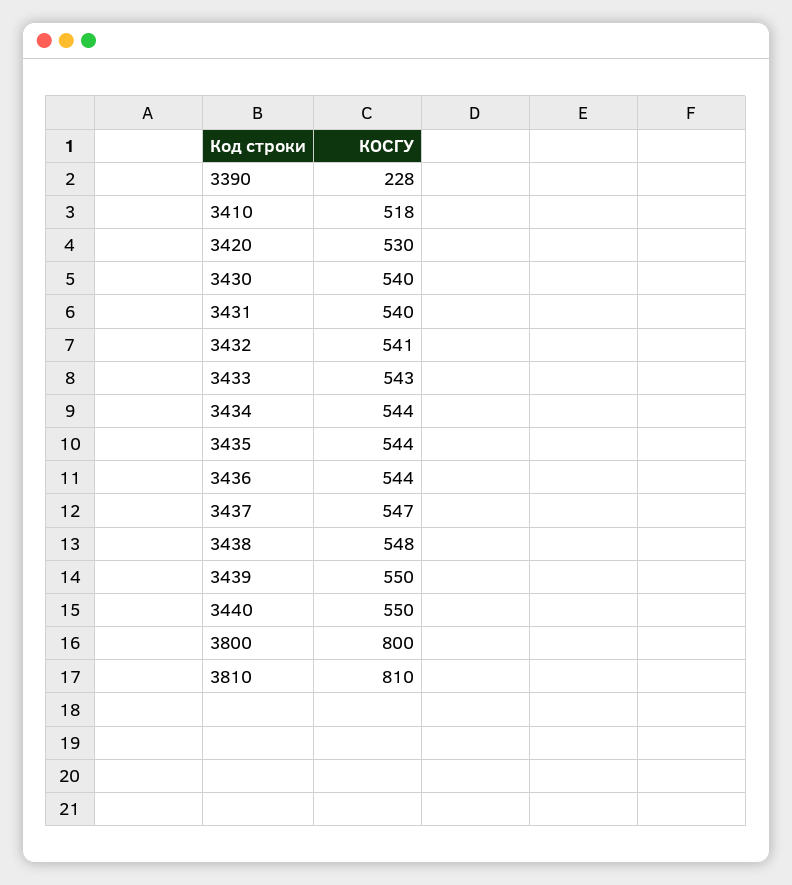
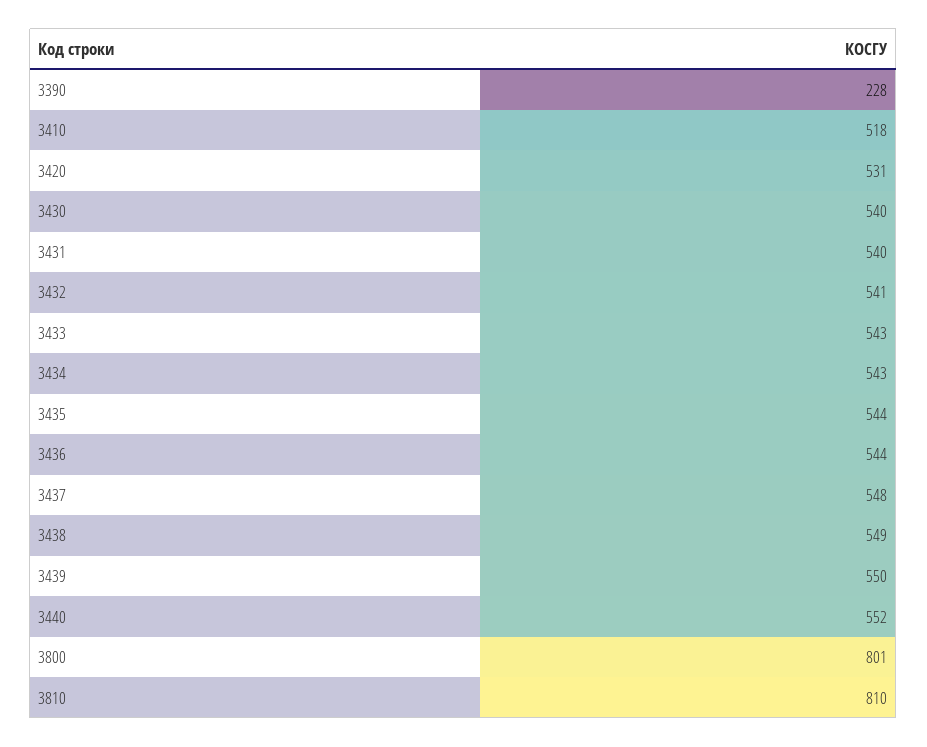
3420: 530 -> 531
3434: 544 -> 543
3437: 547 -> 548
3438: 548 -> 549
3440: 550 -> 552
3800: 800 -> 801

